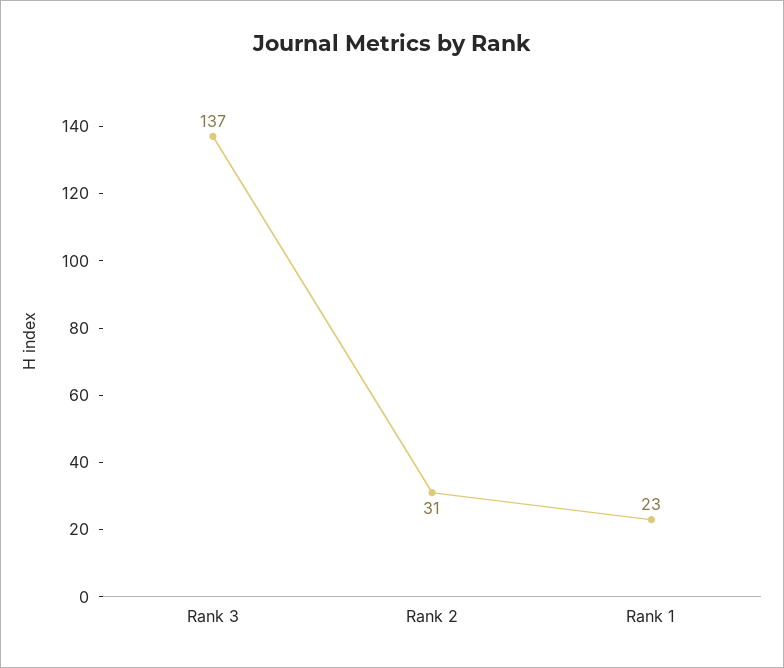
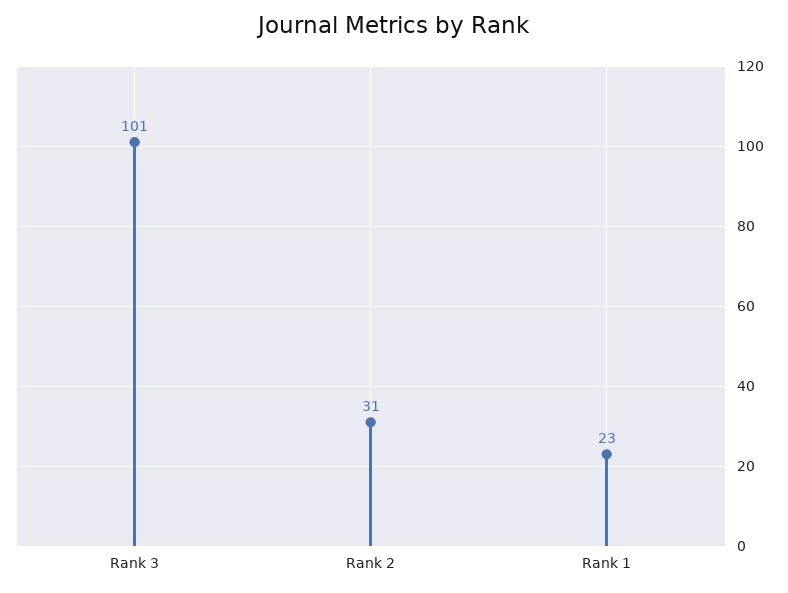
Rank 3: 137 -> 101

